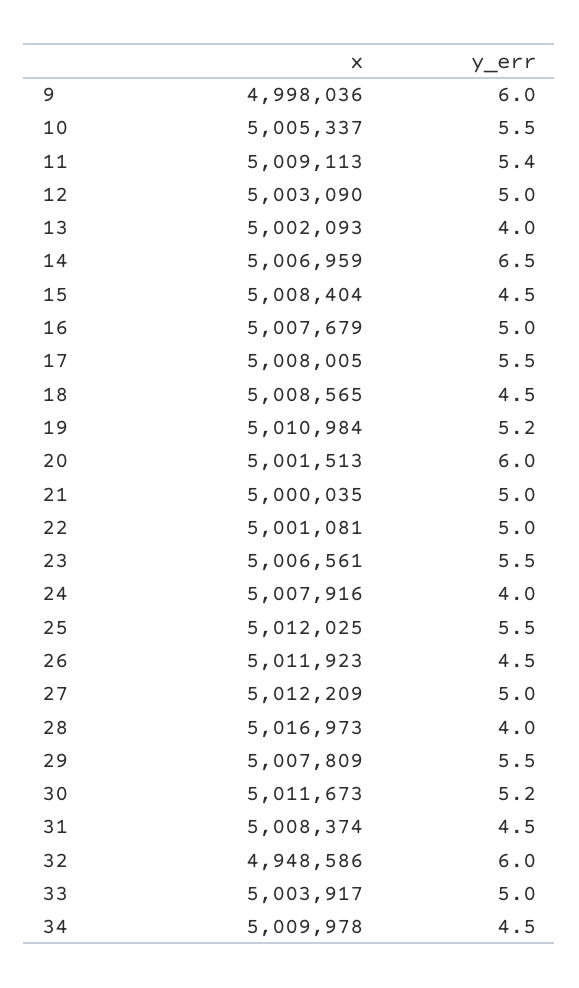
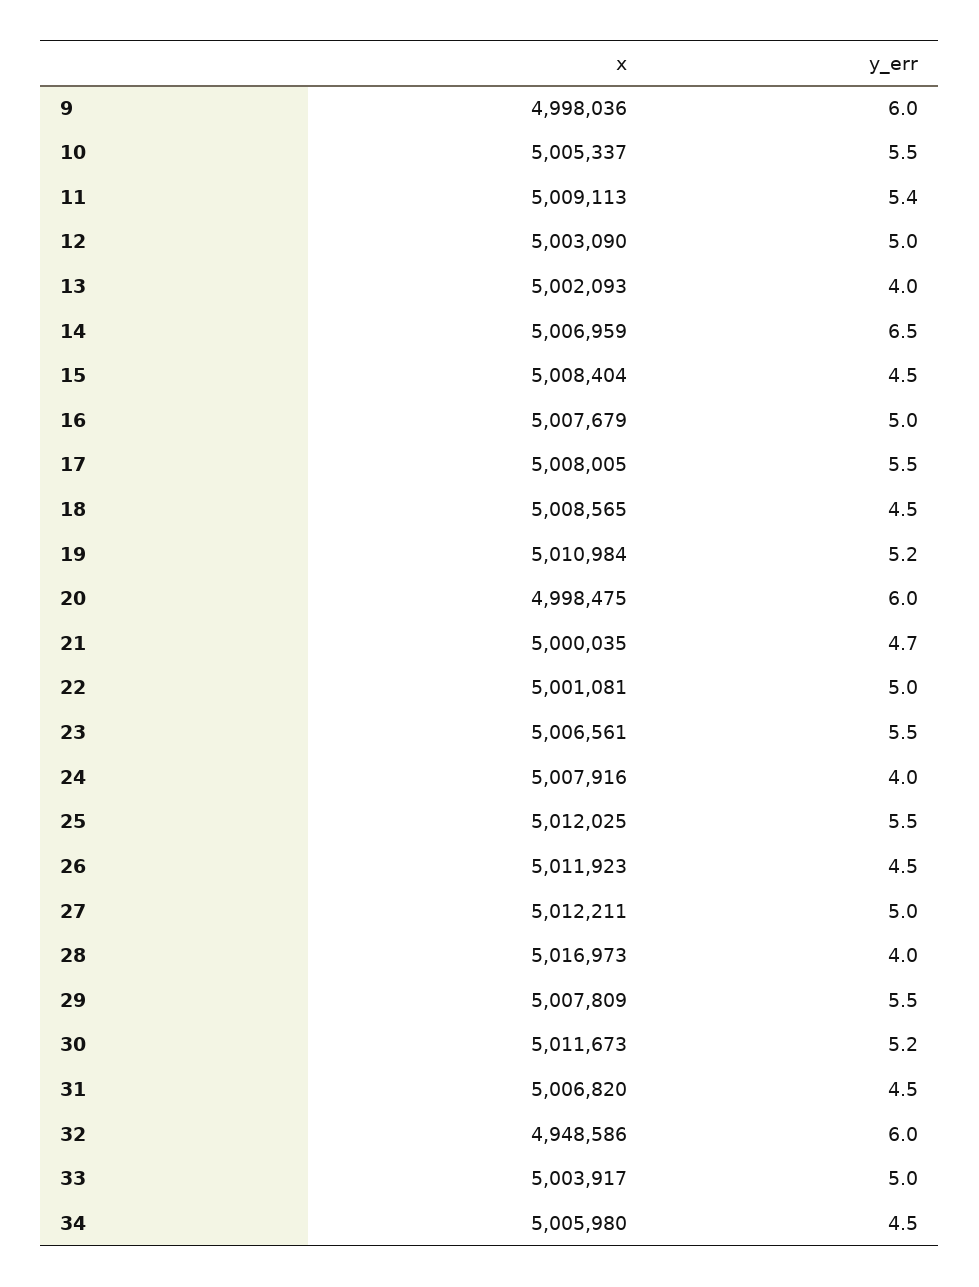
x, 20: 5001513 -> 4998475
y_err, 21: 5 -> 4.7
x, 27: 5012209 -> 5012211
x, 31: 5008374 -> 5006820
x, 34: 5009978 -> 5005980

